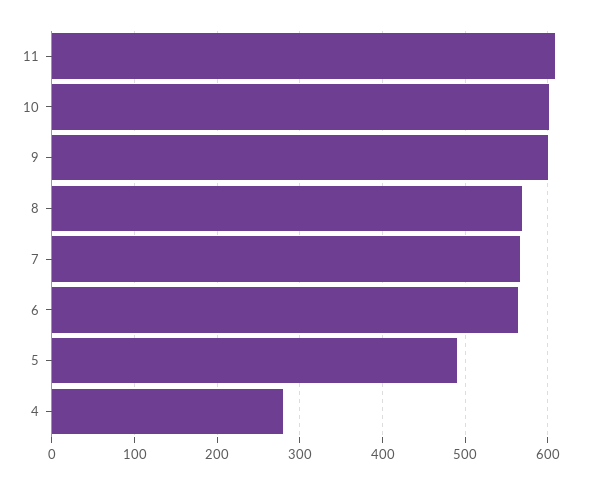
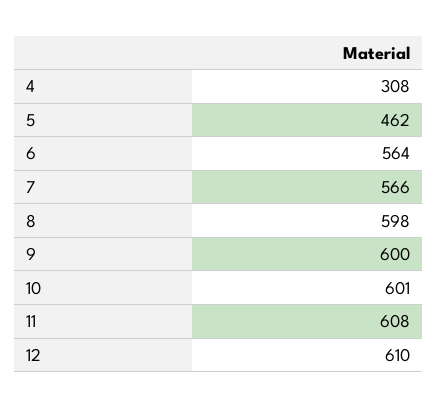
8: 570 -> 598
5: 490 -> 462
4: 280 -> 308
12: none -> 610

